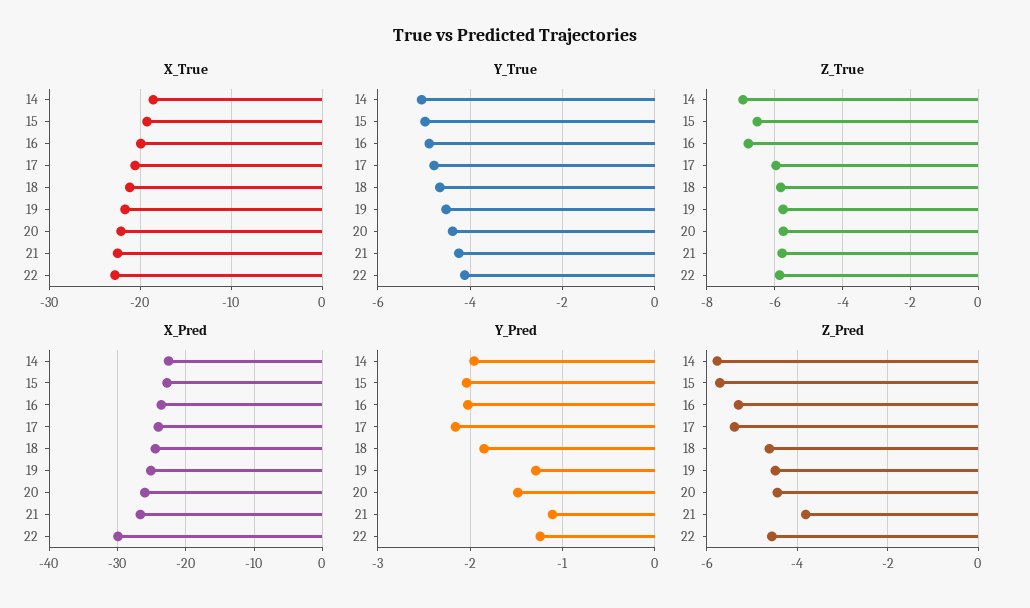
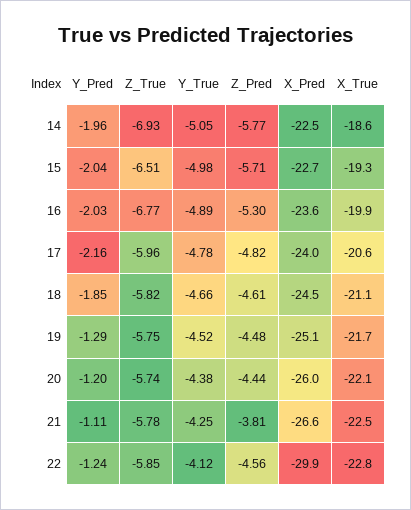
Y_Pred, 20: -1.5 -> -1.2
Z_Pred, 17: -5.4 -> -4.82

